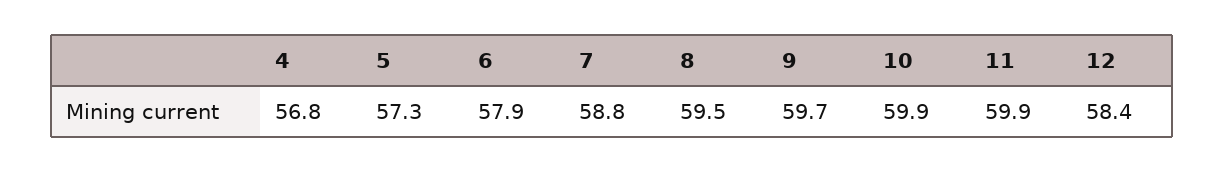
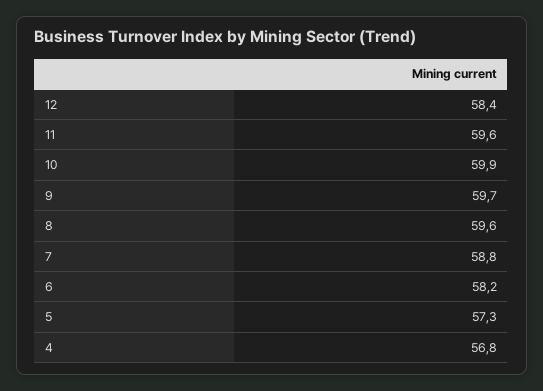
6: 57.9 -> 58.2
8: 59.5 -> 59.6
11: 59.9 -> 59.6

